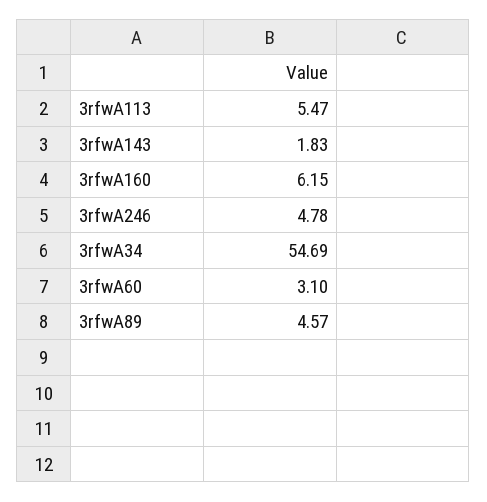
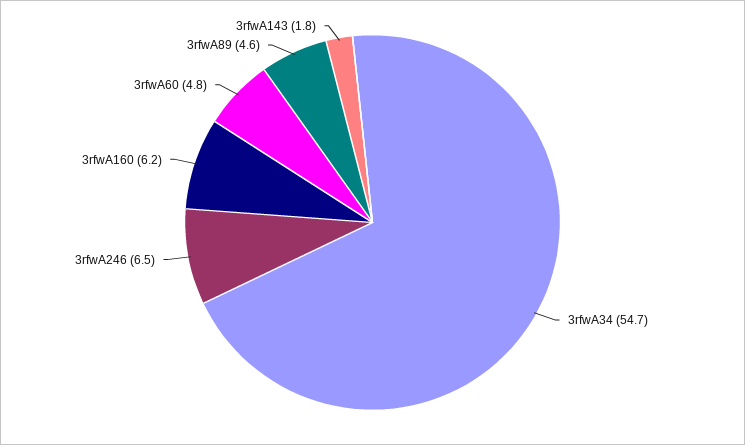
3rfwA113: 5.47 -> none
3rfwA246: 4.78 -> 6.5
3rfwA60: 3.1 -> 4.8

